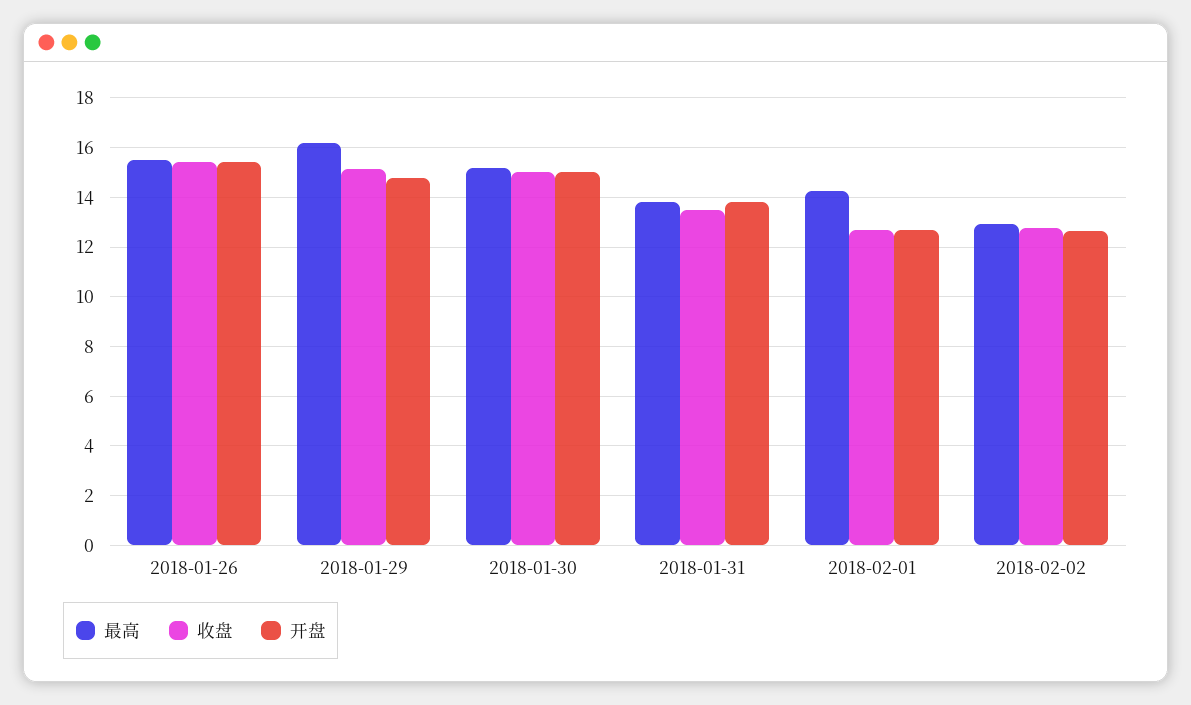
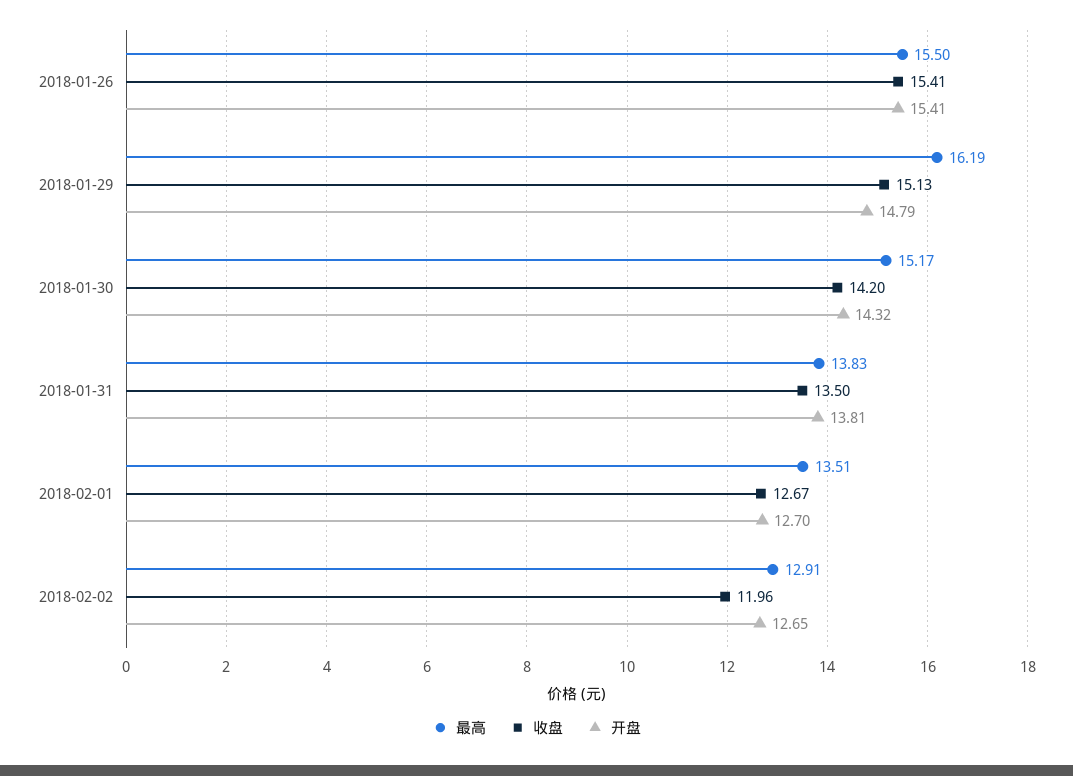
收盘, 2018-01-30: 15 -> 14.2
开盘, 2018-01-30: 15 -> 14.32
最高, 2018-02-01: 14.25 -> 13.51
收盘, 2018-02-02: 12.75 -> 11.96

